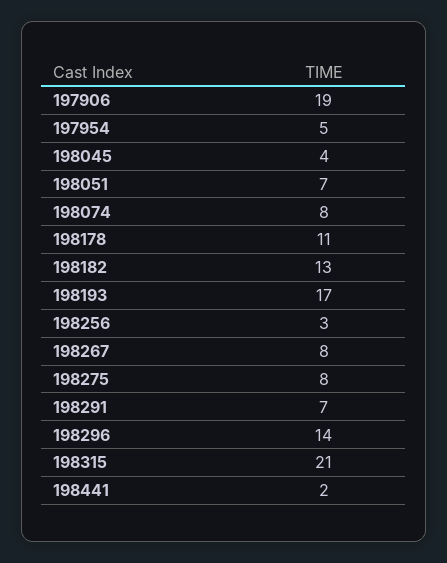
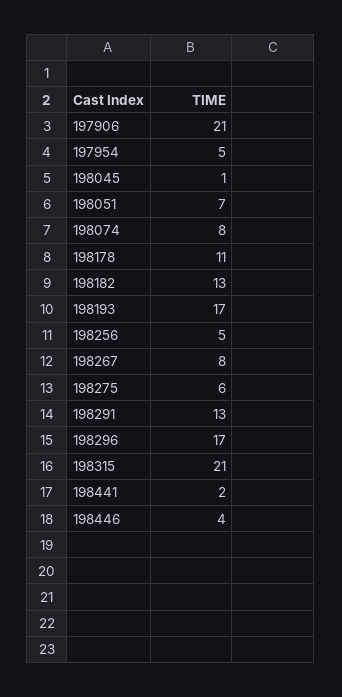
197906: 19 -> 21
198045: 4 -> 1
198256: 3 -> 5
198275: 8 -> 6
198291: 7 -> 13
198296: 14 -> 17
198446: none -> 4

